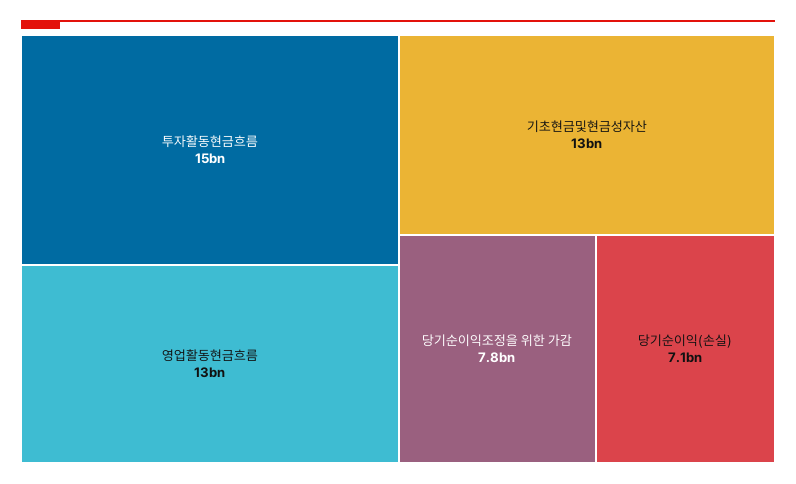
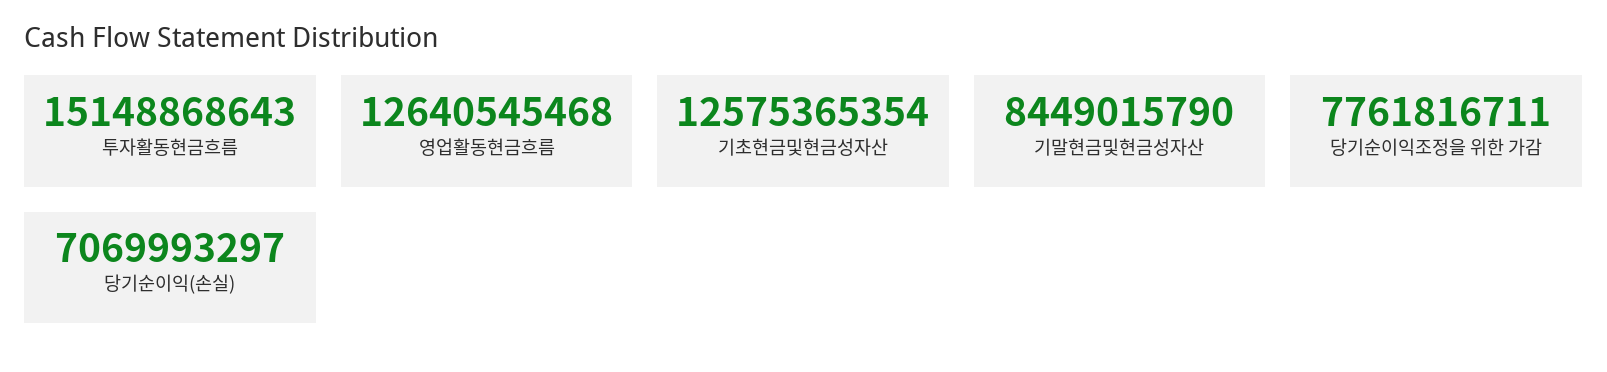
기말현금및현금성자산: none -> 8449015790

